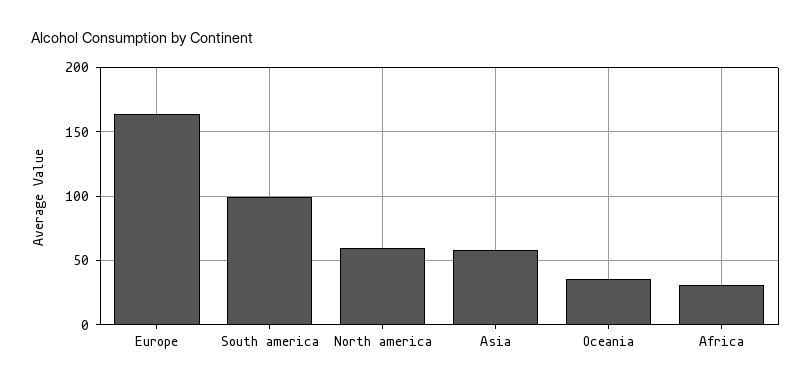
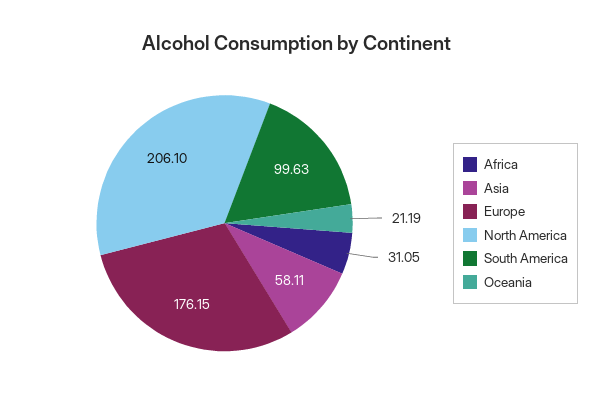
Europe: 165 -> 176.15
North america: 60 -> 206.1
Oceania: 35 -> 21.19

